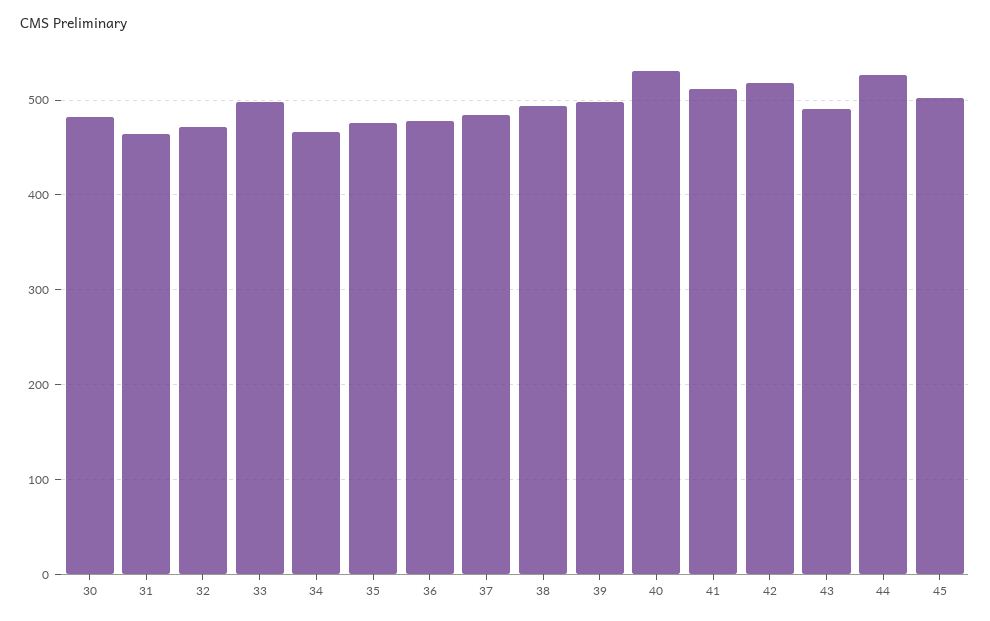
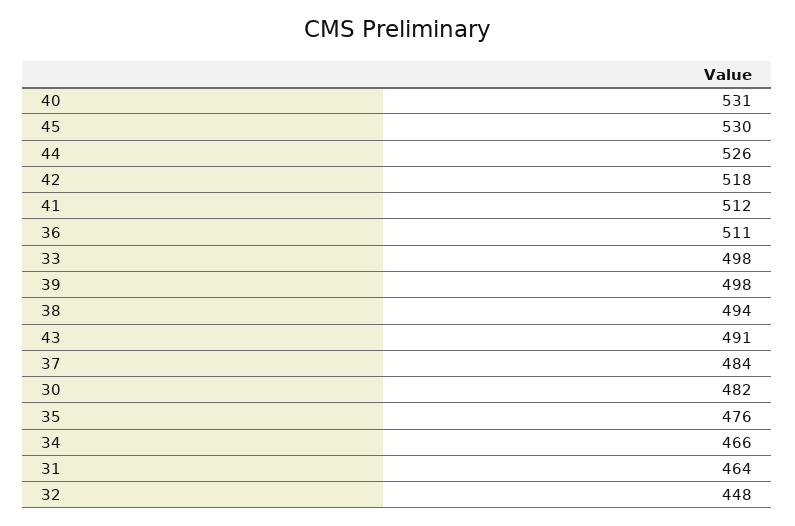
32: 470 -> 448
36: 480 -> 511
45: 500 -> 530

